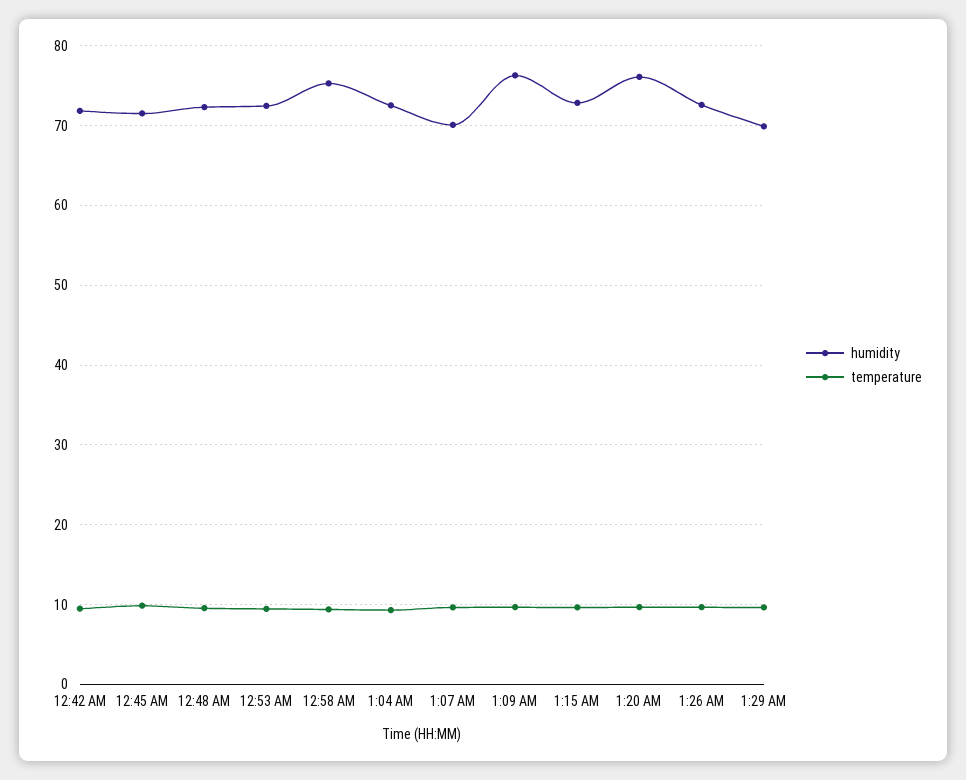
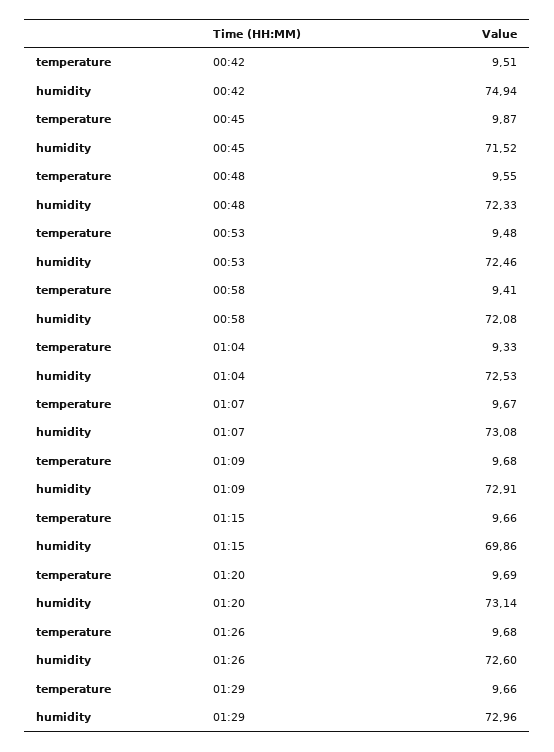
humidity, 12:42 AM: 72 -> 74.94
humidity, 12:58 AM: 75 -> 72.08
humidity, 1:07 AM: 70 -> 73.08
humidity, 1:09 AM: 76 -> 72.91
humidity, 1:15 AM: 73 -> 69.86
humidity, 1:20 AM: 76 -> 73.14
humidity, 1:29 AM: 70 -> 72.96

